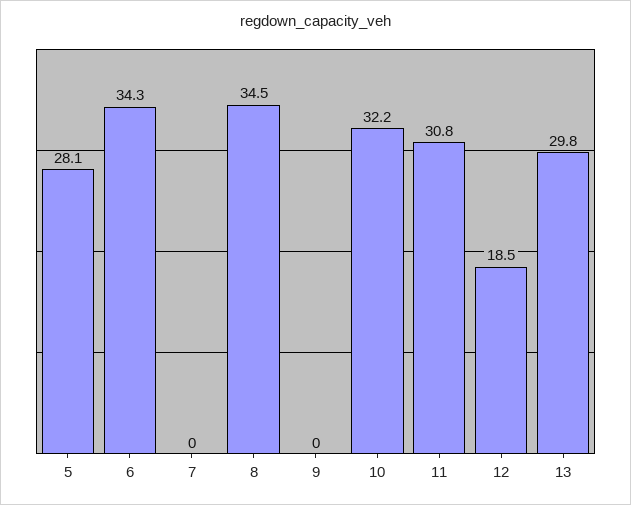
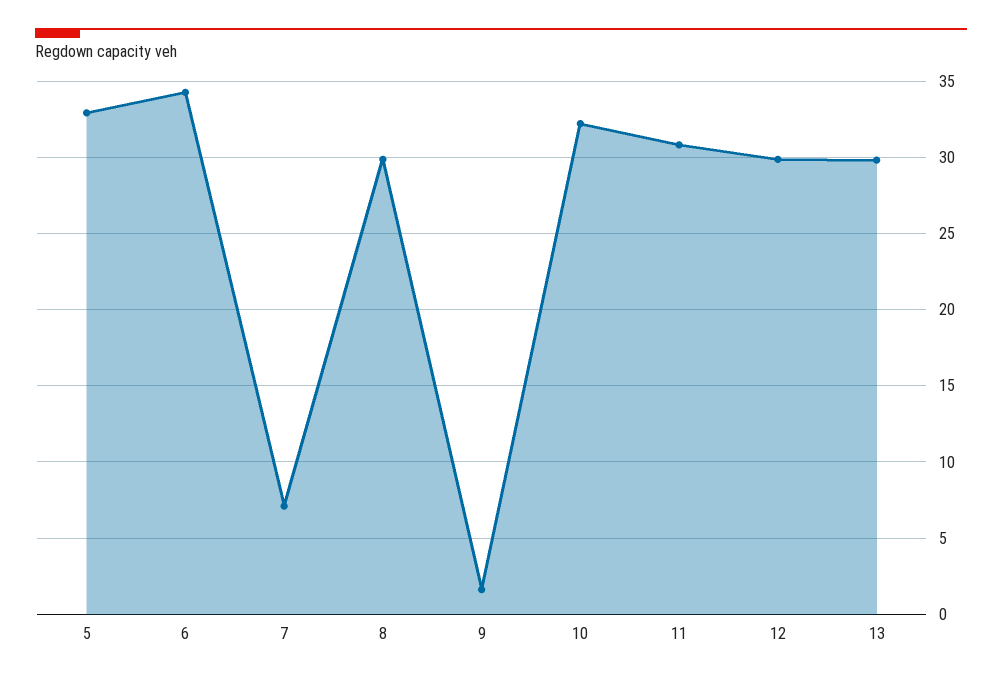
5: 28.1 -> 33
7: 0 -> 7
8: 34.5 -> 30
9: 0 -> 1.5
12: 18.5 -> 30

